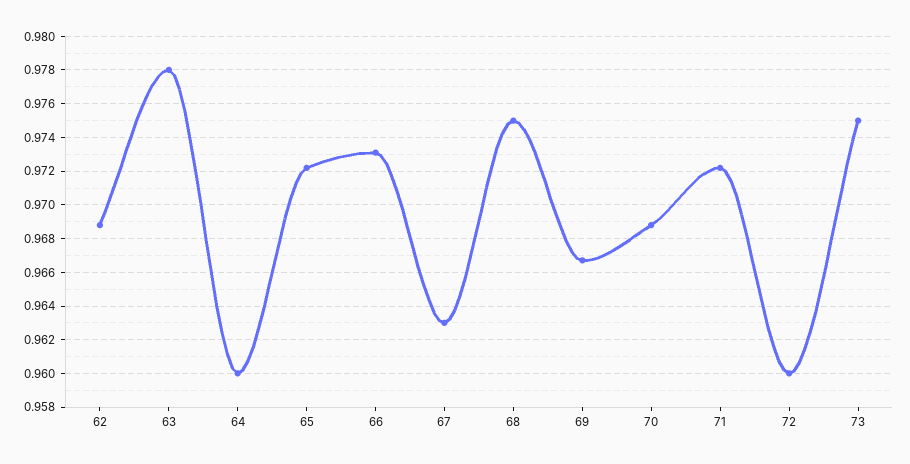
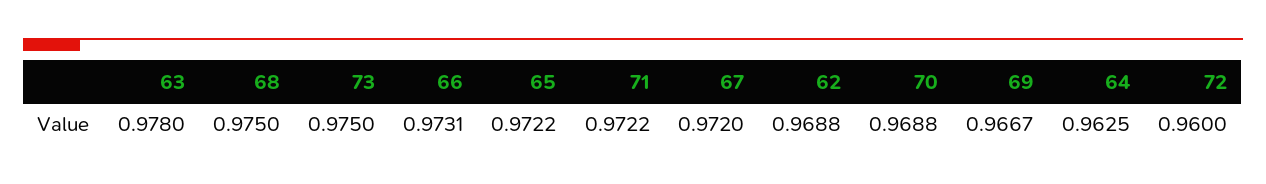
64: 0.96 -> 0.9625
67: 0.963 -> 0.972

